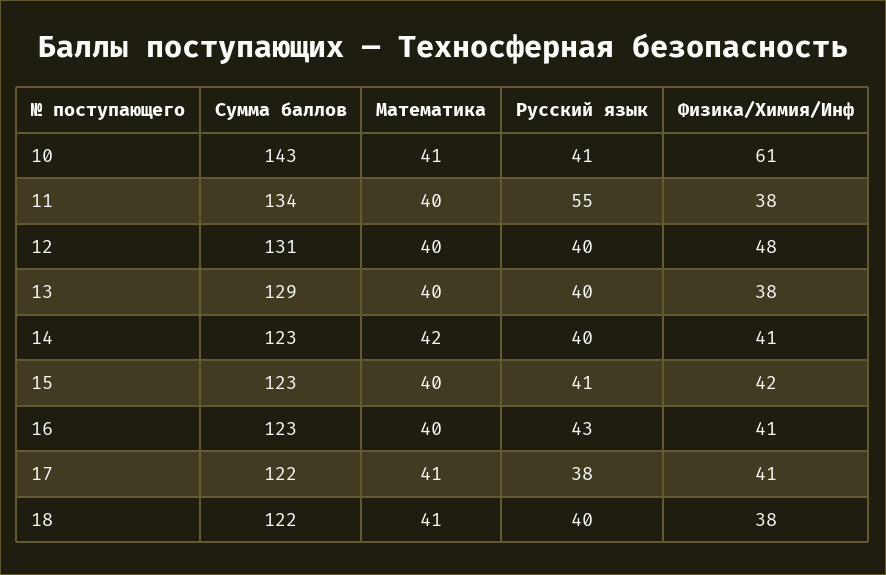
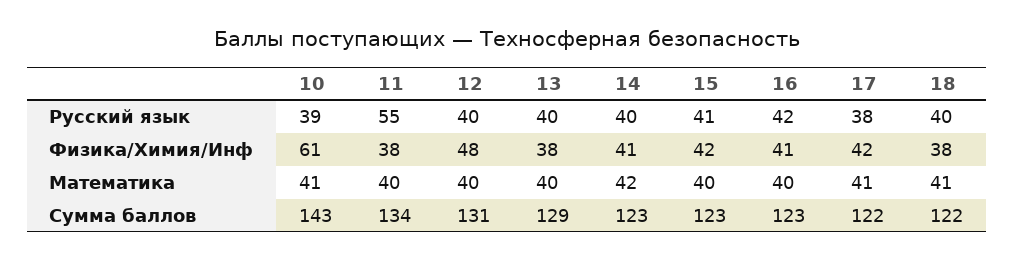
Русский язык, 10: 41 -> 39
Русский язык, 16: 43 -> 42
Физика/Химия/Инф, 17: 41 -> 42

